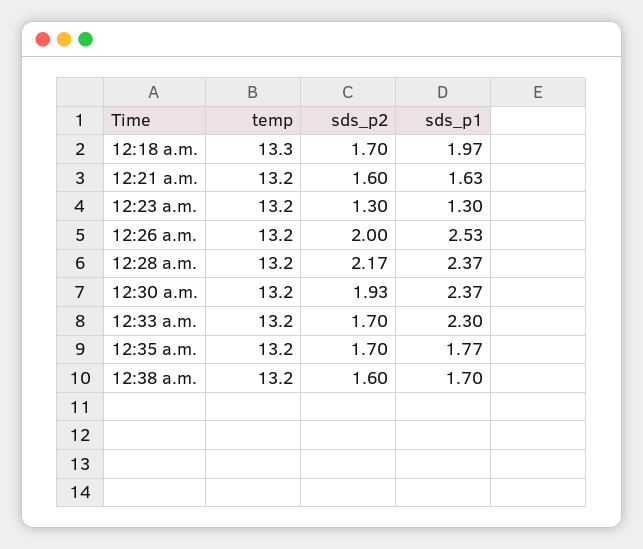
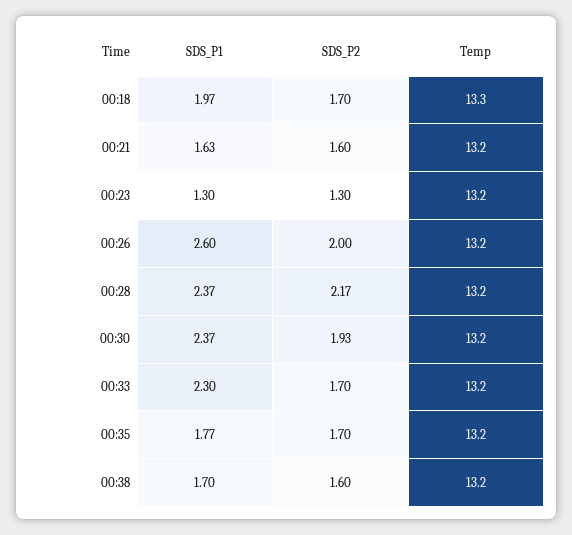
sds_p1, 12:26 a.m.: 2.53 -> 2.6

